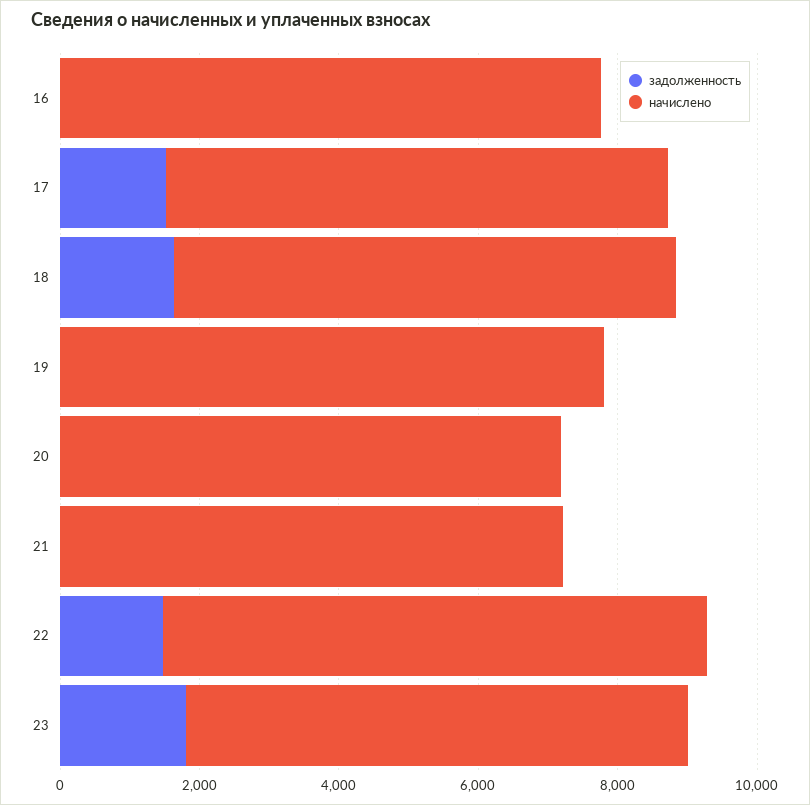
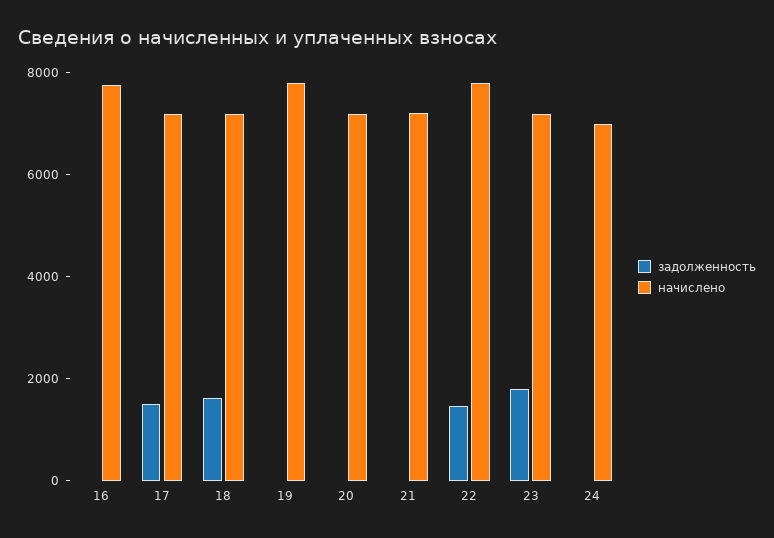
задолженность, 24: none -> 0
начислено, 24: none -> 7000

